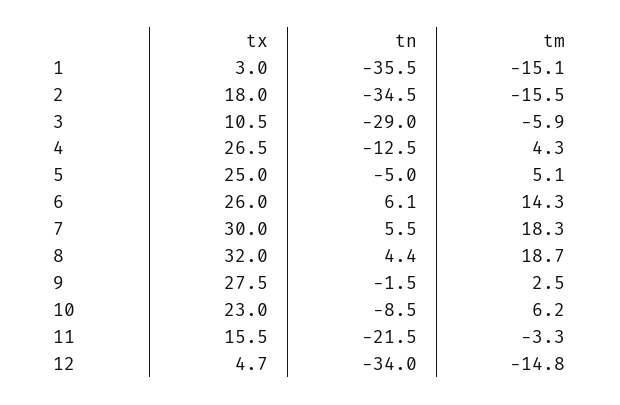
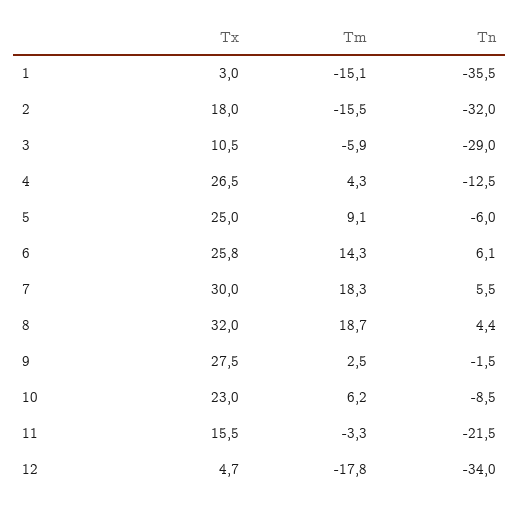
tn, 2: -34.5 -> -32
tn, 5: -5 -> -6
tm, 5: 5.1 -> 9.1
tx, 6: 26 -> 25.8
tm, 12: -14.8 -> -17.8

